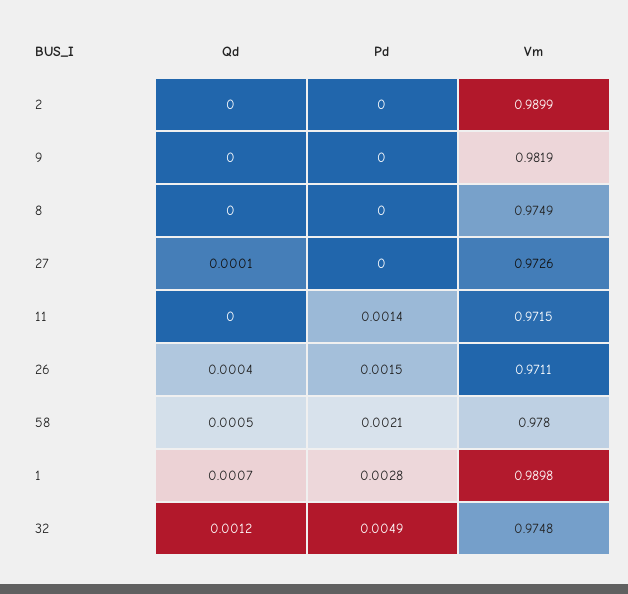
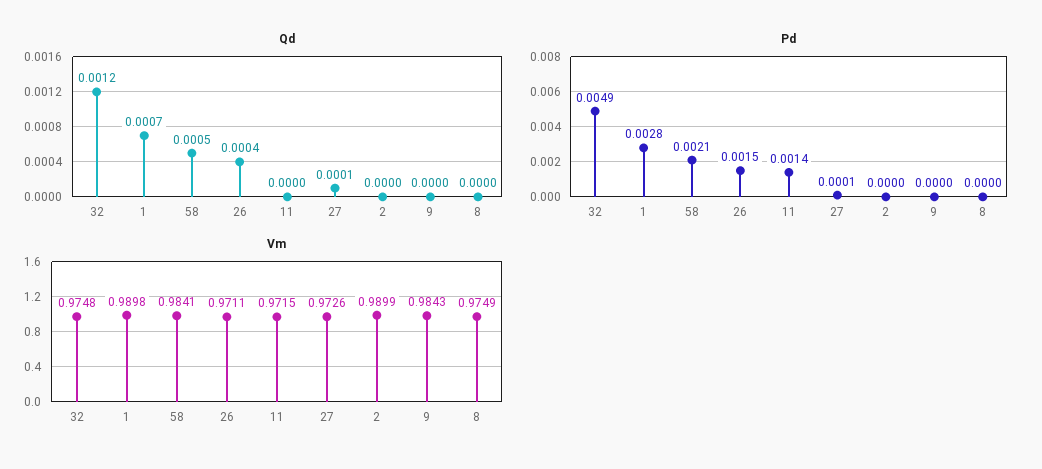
Vm, 9: 0.9819 -> 0.9843
Pd, 27: 0 -> 0.0001
Vm, 58: 0.978 -> 0.9841

